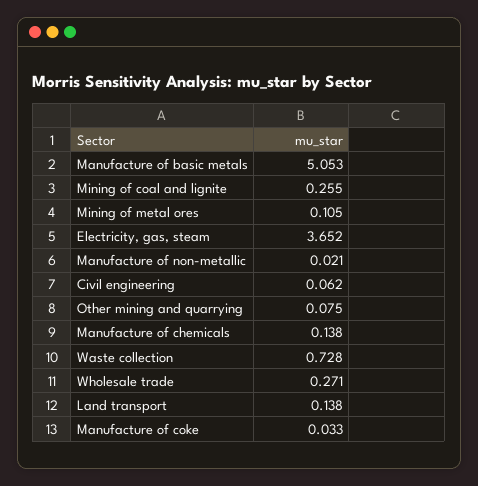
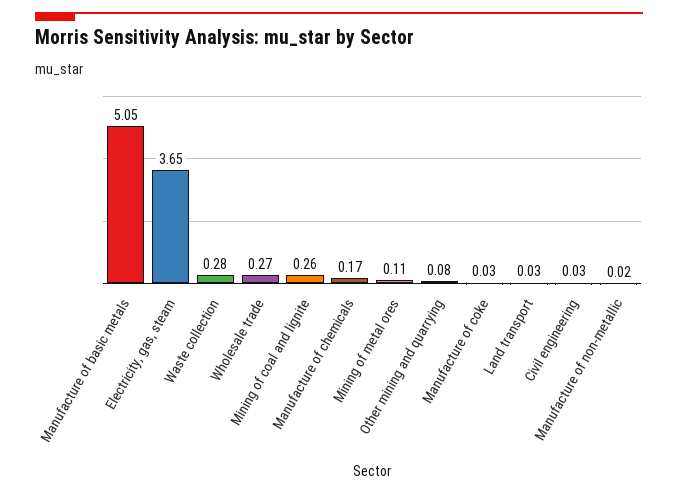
Civil engineering: 0.062 -> 0.03
Manufacture of chemicals: 0.138 -> 0.17
Waste collection: 0.728 -> 0.28
Land transport: 0.138 -> 0.03

